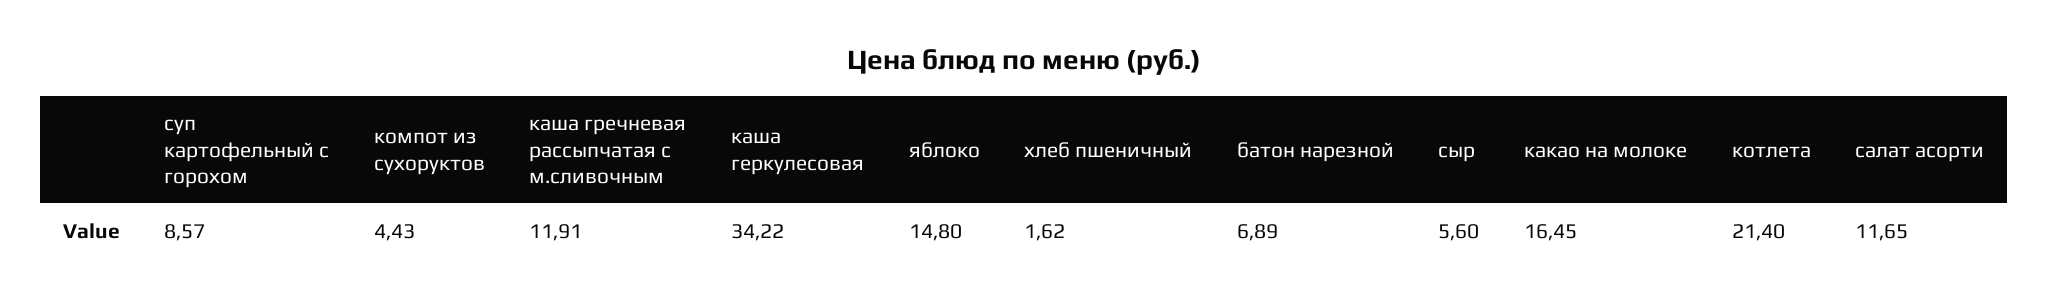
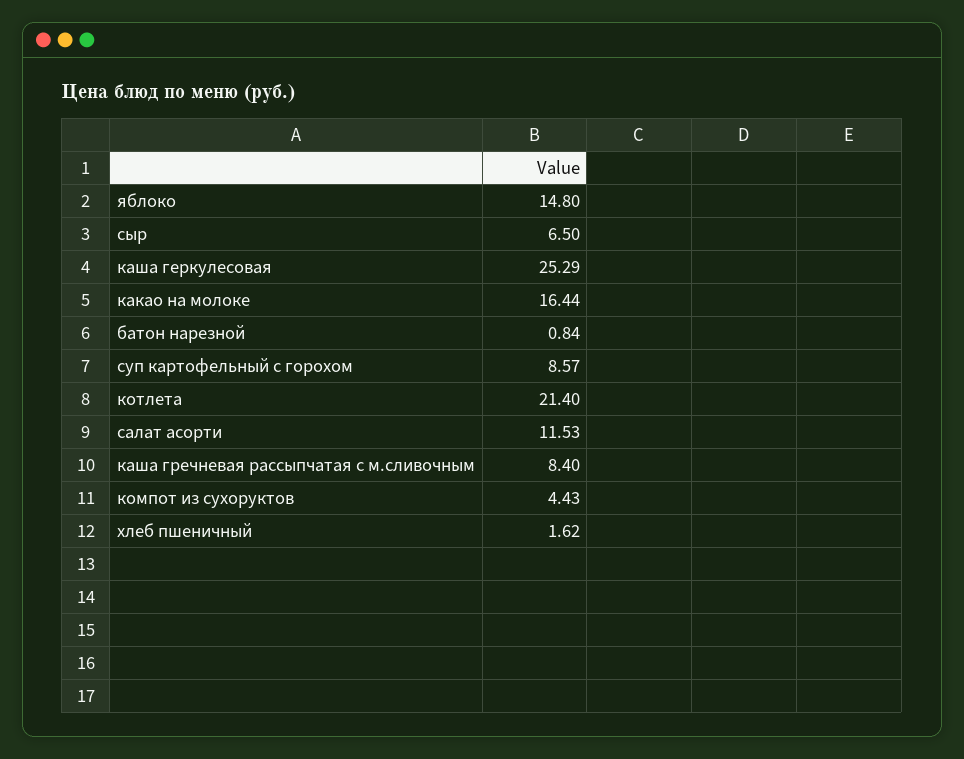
каша гречневая рассыпчатая с м.сливочным: 11.91 -> 8.4
каша геркулесовая: 34.22 -> 25.29
батон нарезной: 6.89 -> 0.84
сыр: 5.6 -> 6.5
какао на молоке: 16.45 -> 16.44
салат асорти: 11.65 -> 11.53

